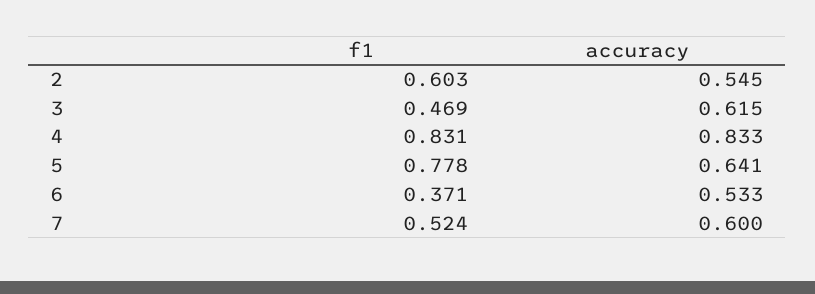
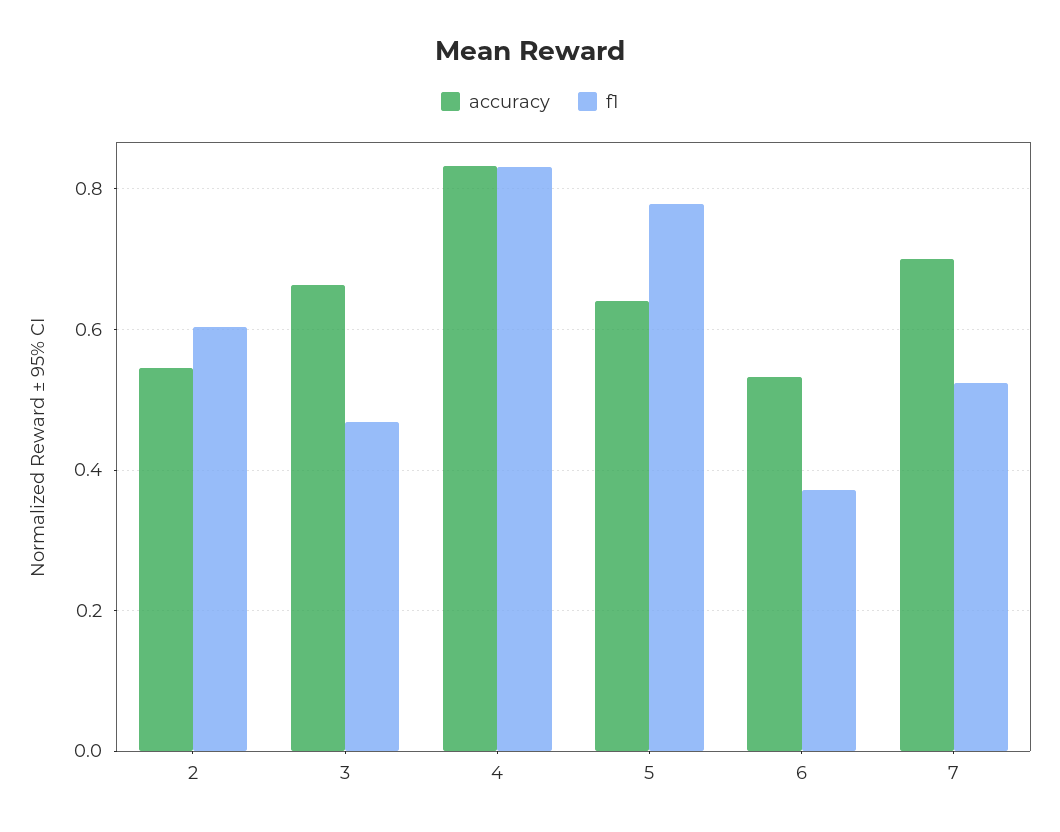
accuracy, 3: 0.615 -> 0.66
accuracy, 7: 0.6 -> 0.7

